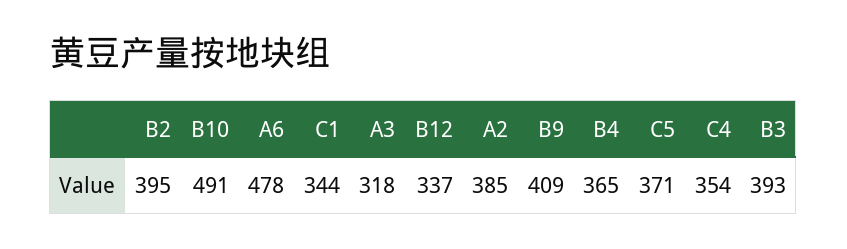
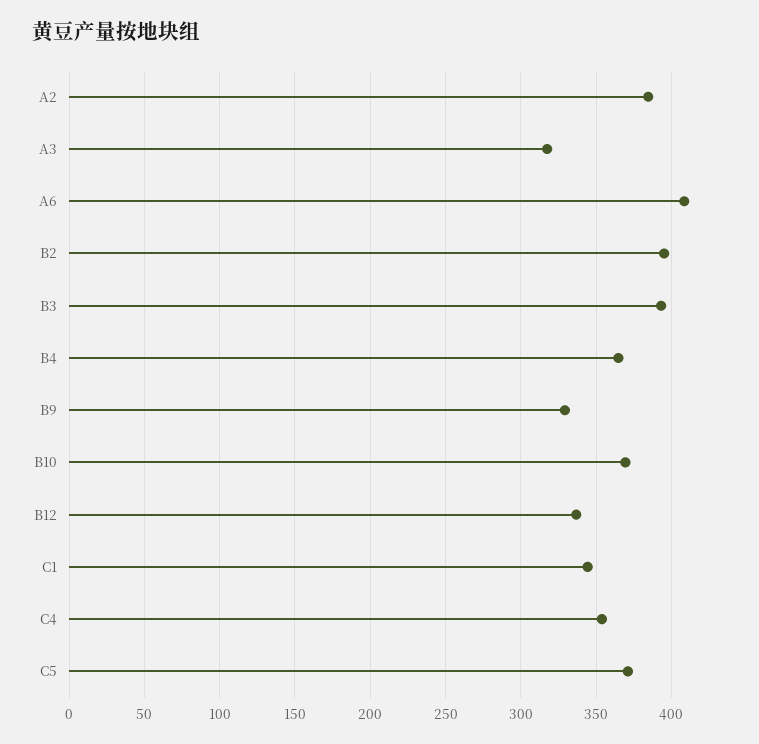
B10: 491 -> 370
A6: 478 -> 410
B9: 409 -> 330

